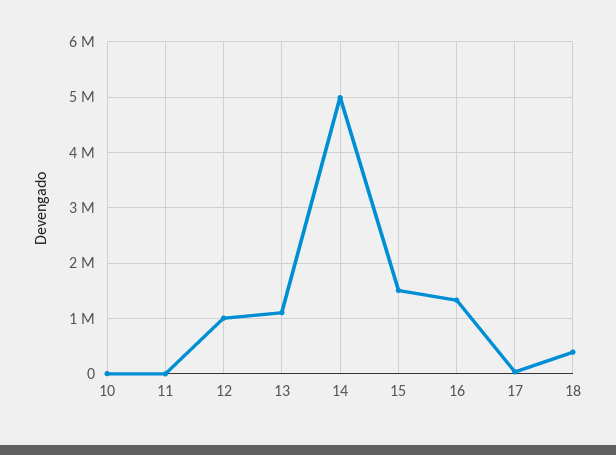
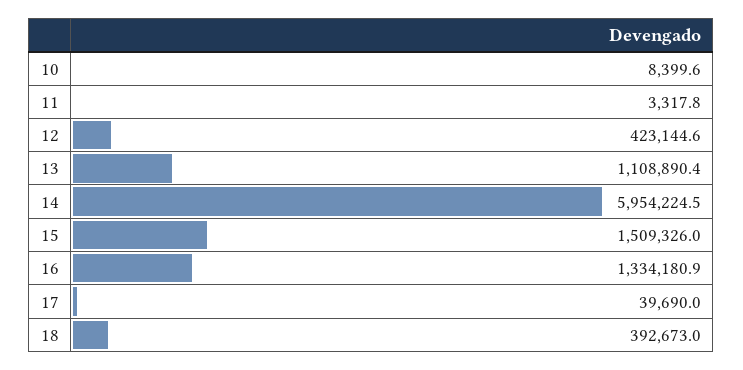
12: 1000000 -> 423144.6
14: 5000000 -> 5954224.5

